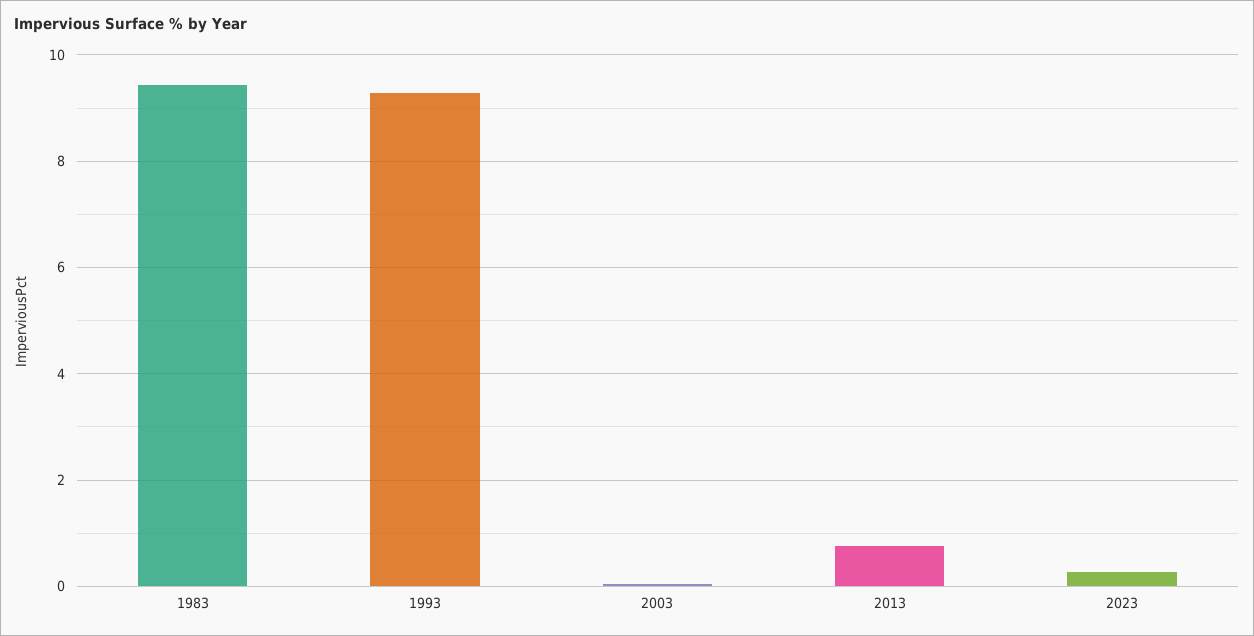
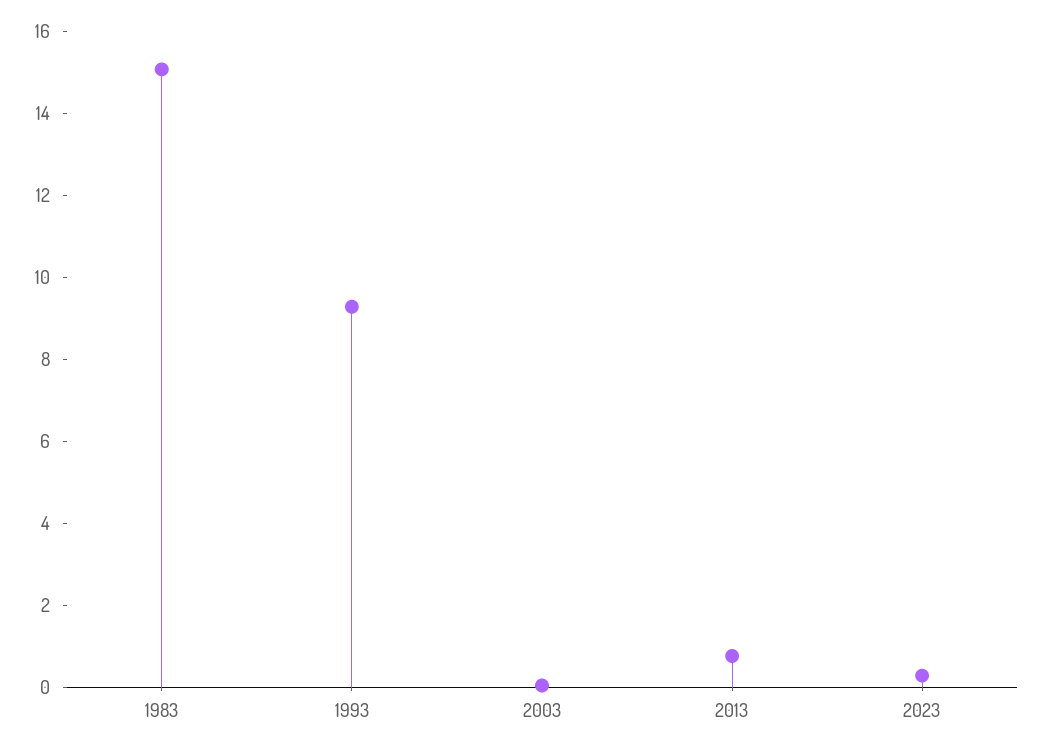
1983: 9.4 -> 15

